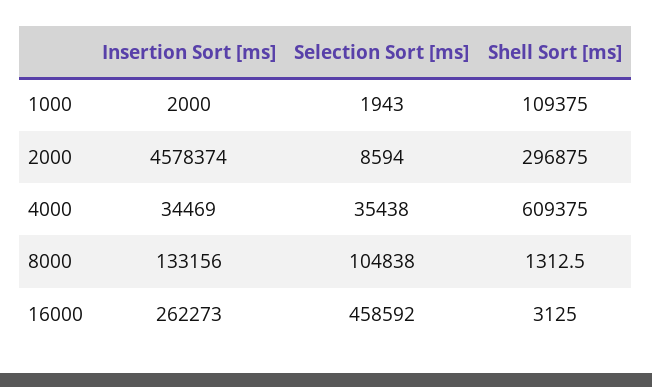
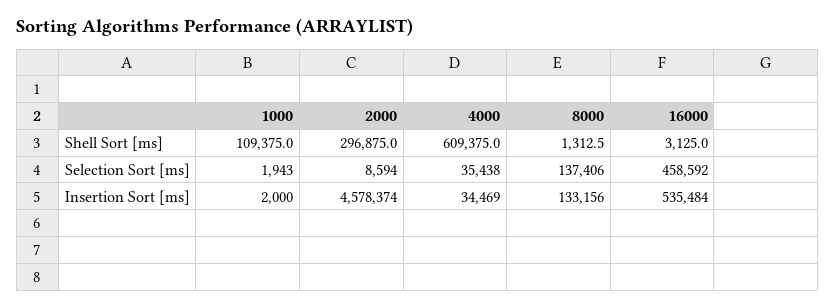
Selection Sort [ms], 8000: 104838 -> 137406
Insertion Sort [ms], 16000: 262273 -> 535484

